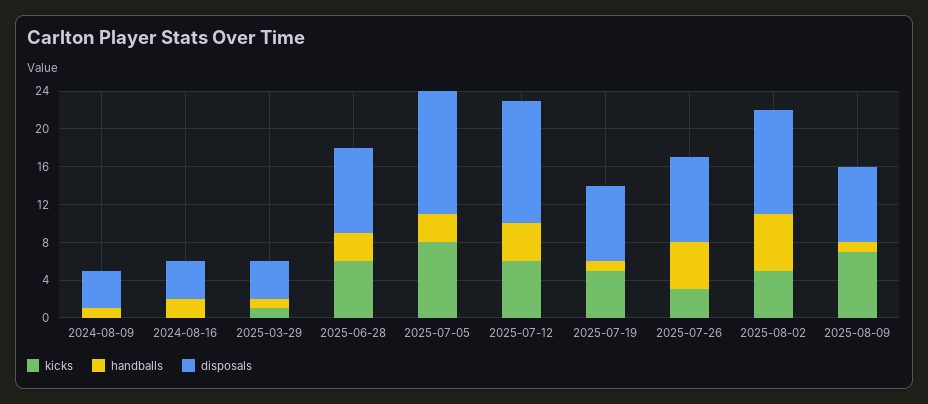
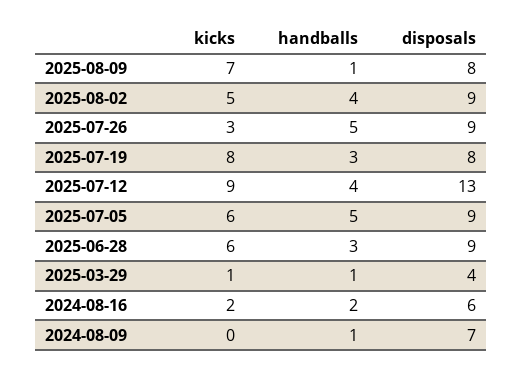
disposals, 2024-08-09: 4 -> 7
kicks, 2024-08-16: 0 -> 2
disposals, 2024-08-16: 4 -> 6
kicks, 2025-07-05: 8 -> 6
handballs, 2025-07-05: 3 -> 5
disposals, 2025-07-05: 13 -> 9
kicks, 2025-07-12: 6 -> 9
kicks, 2025-07-19: 5 -> 8
handballs, 2025-07-19: 1 -> 3
handballs, 2025-08-02: 6 -> 4
disposals, 2025-08-02: 11 -> 9

